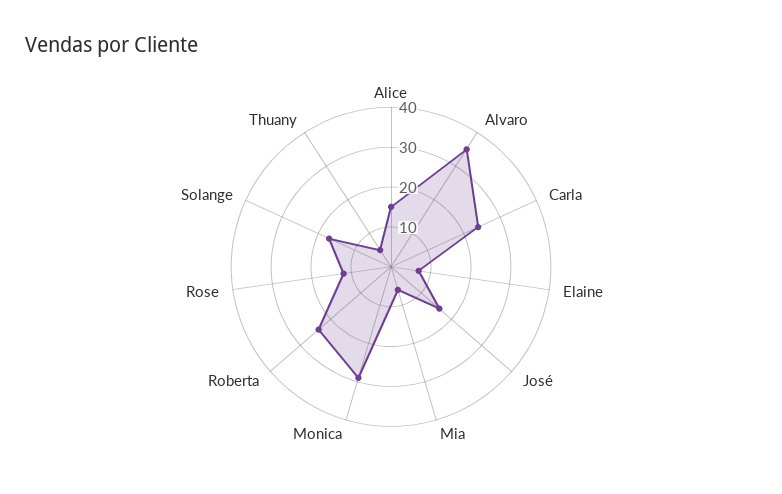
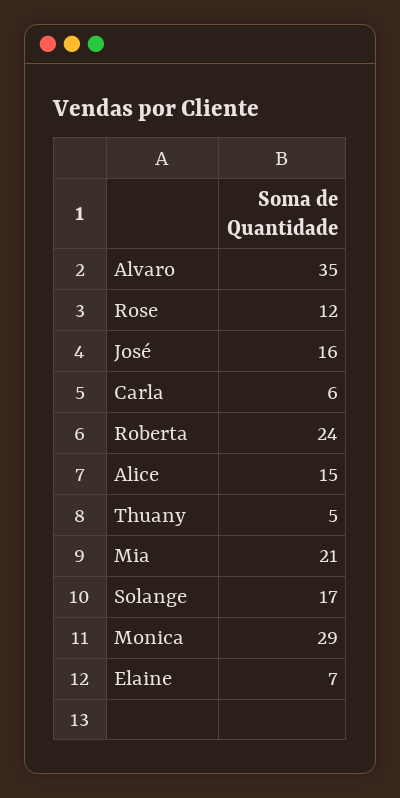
Carla: 25 -> 6
Mia: 5 -> 21

